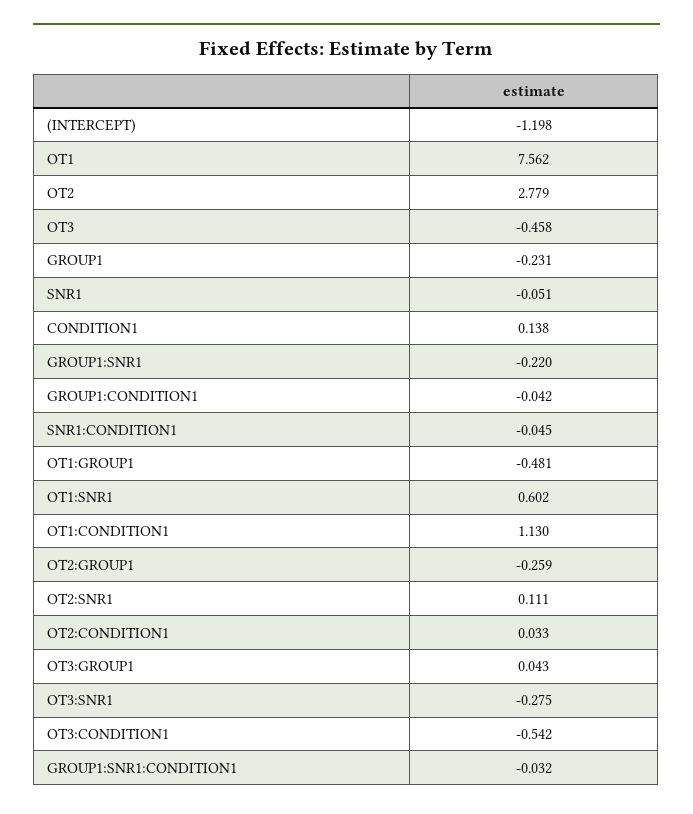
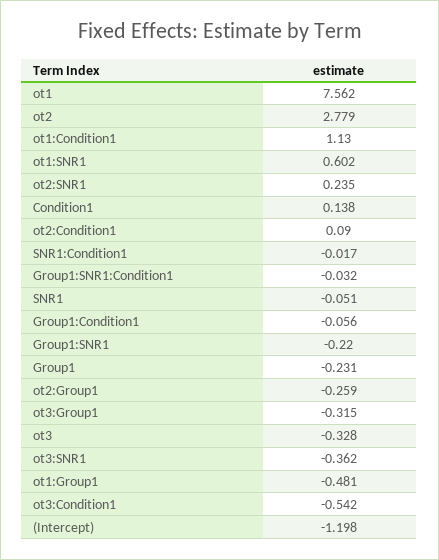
OT3: -0.458 -> -0.328
GROUP1:CONDITION1: -0.042 -> -0.056
SNR1:CONDITION1: -0.045 -> -0.017
OT2:SNR1: 0.111 -> 0.235
OT2:CONDITION1: 0.033 -> 0.09
OT3:GROUP1: 0.043 -> -0.315
OT3:SNR1: -0.275 -> -0.362

